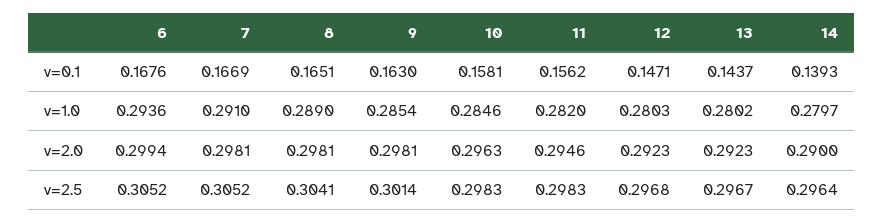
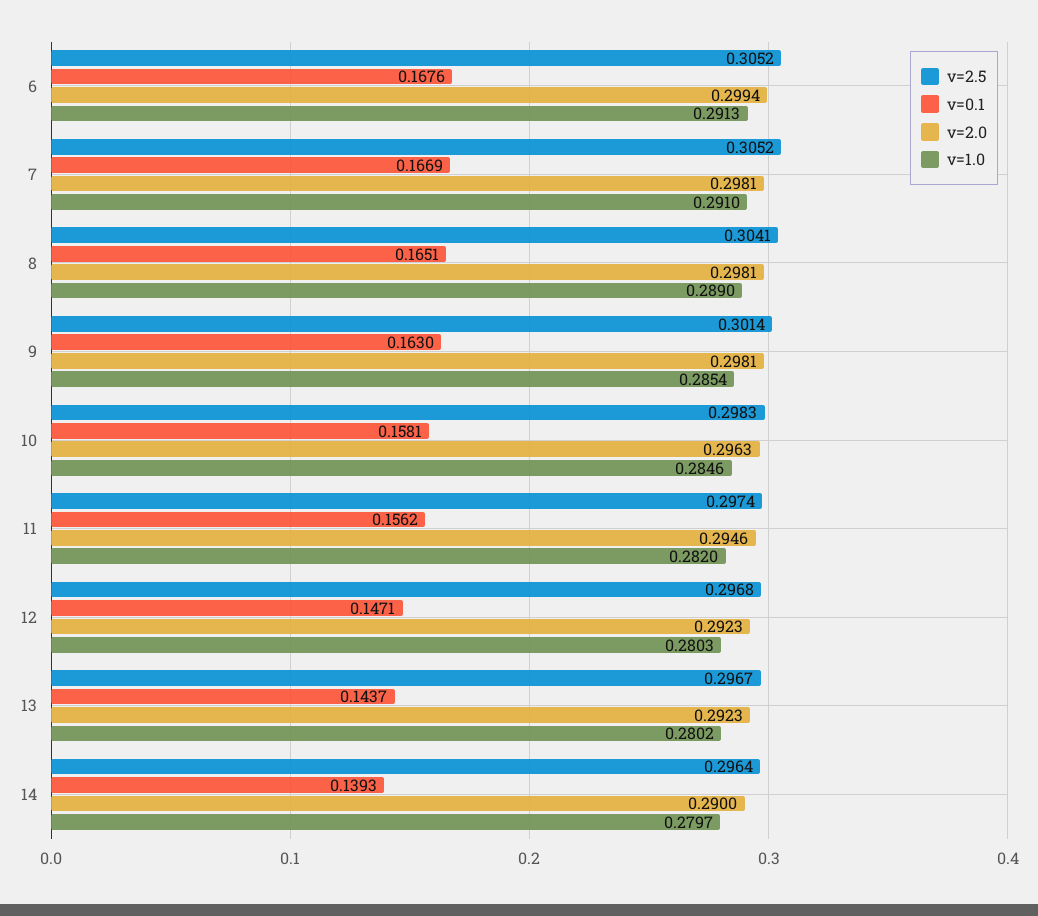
v=1.0, 6: 0.2936 -> 0.2913
v=2.5, 11: 0.2983 -> 0.2974

